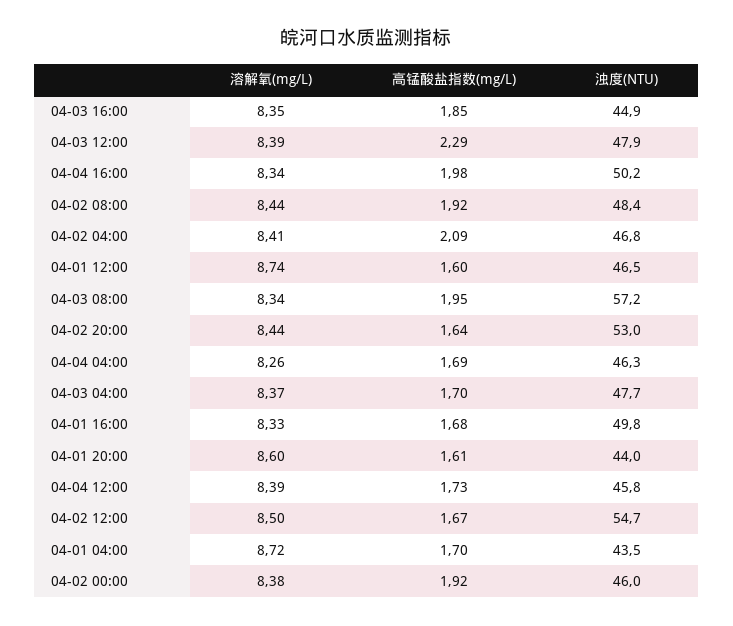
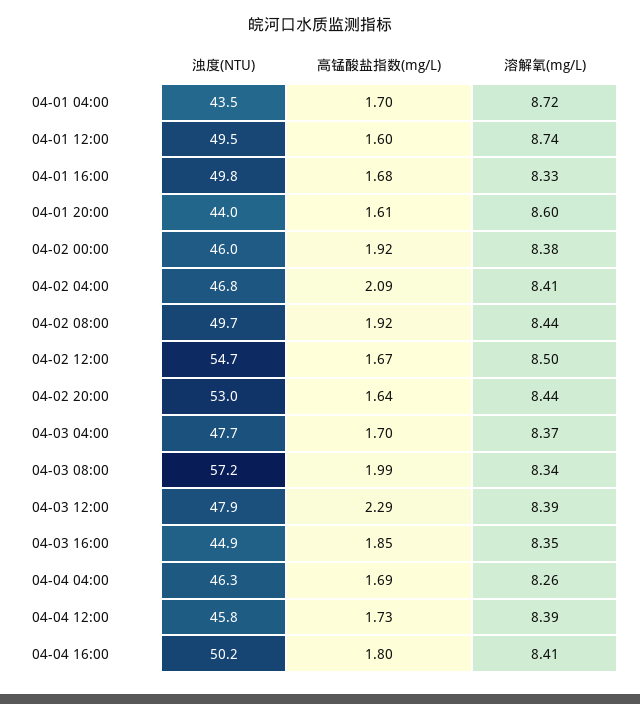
溶解氧(mg/L), 04-04 16:00: 8.34 -> 8.41
高锰酸盐指数(mg/L), 04-04 16:00: 1.98 -> 1.8
浊度(NTU), 04-02 08:00: 48.4 -> 49.7
浊度(NTU), 04-01 12:00: 46.5 -> 49.5
高锰酸盐指数(mg/L), 04-03 08:00: 1.95 -> 1.99

